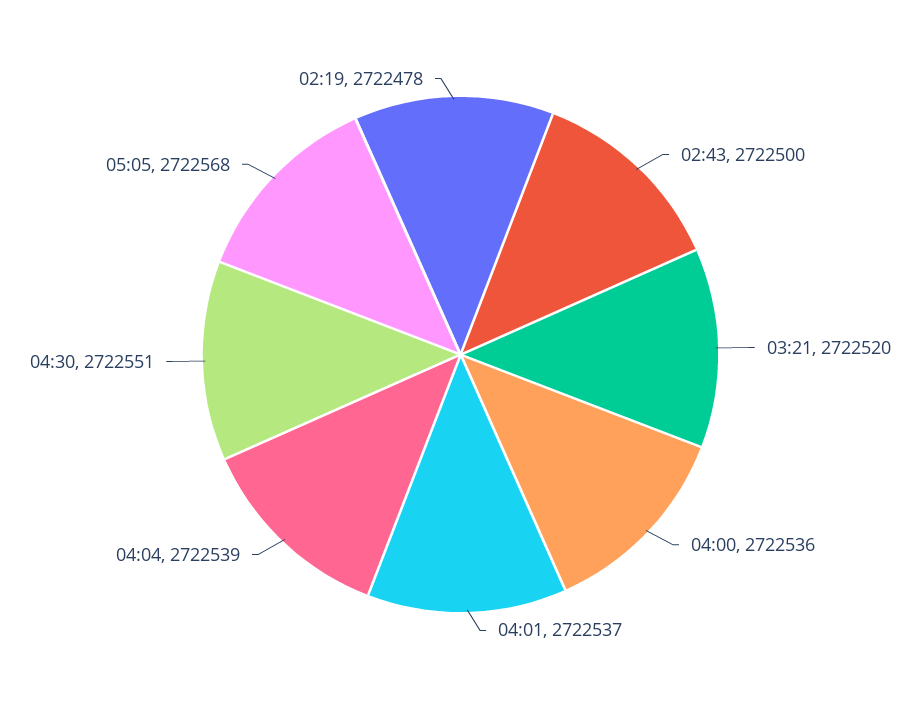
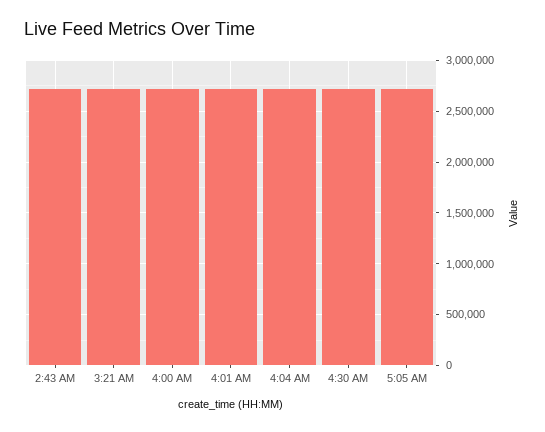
02:19: 2722478 -> none

